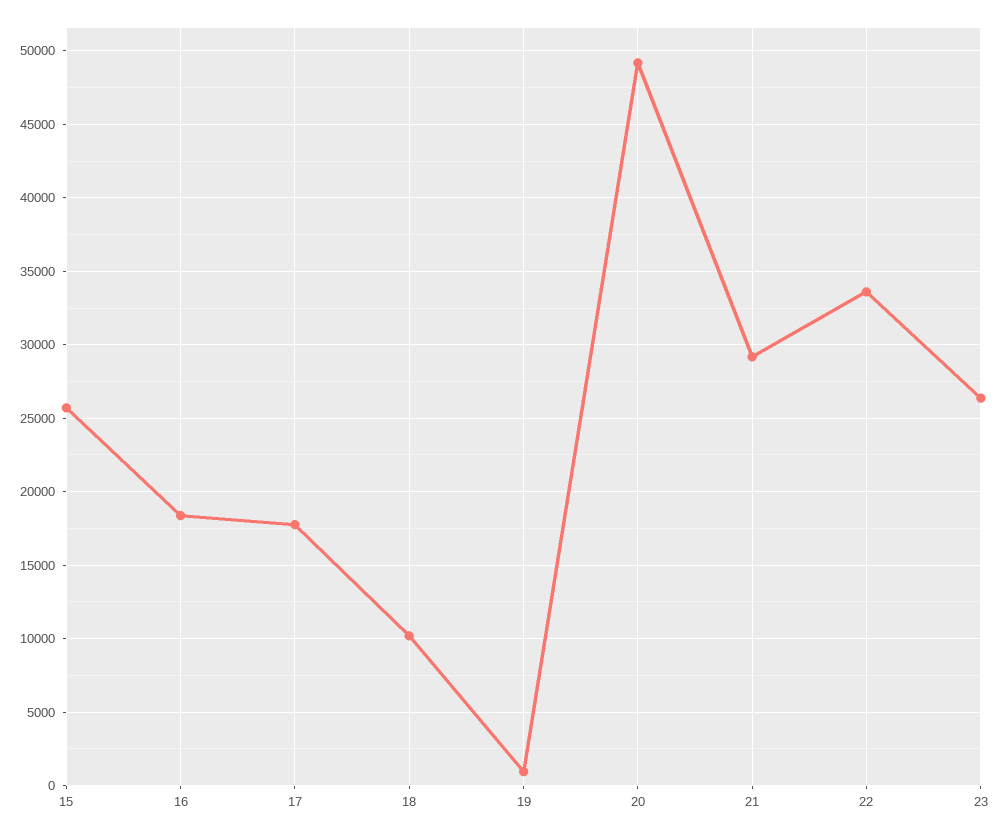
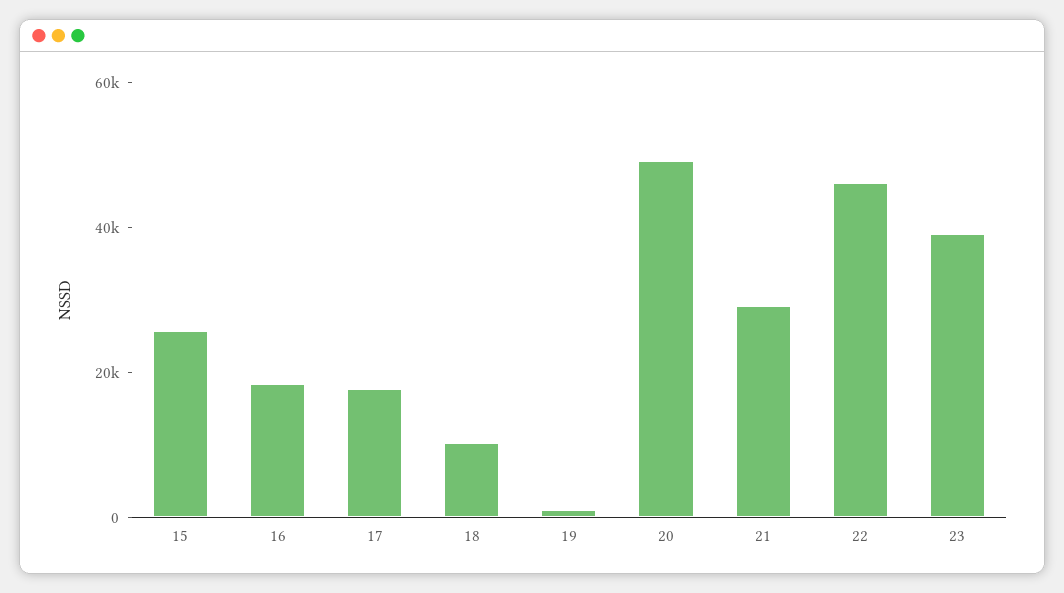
22: 33500 -> 45000
23: 26500 -> 40000

